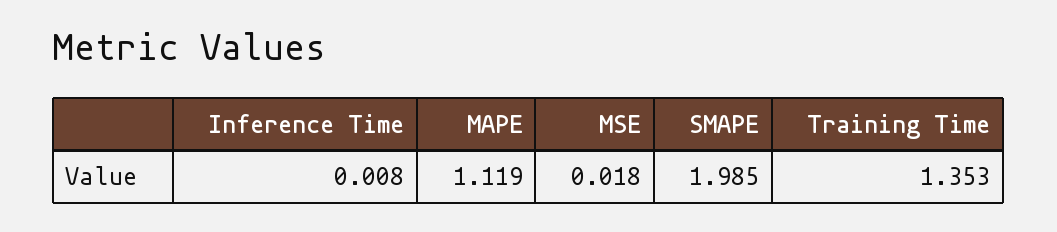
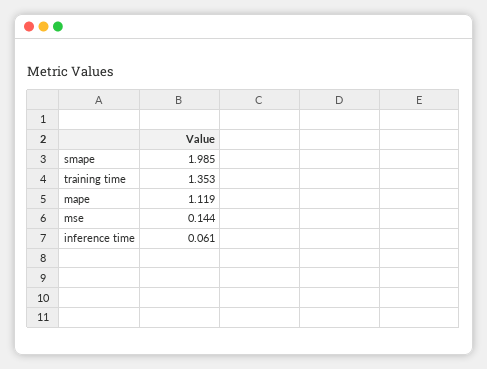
Inference Time: 0.008 -> 0.061
MSE: 0.018 -> 0.144

